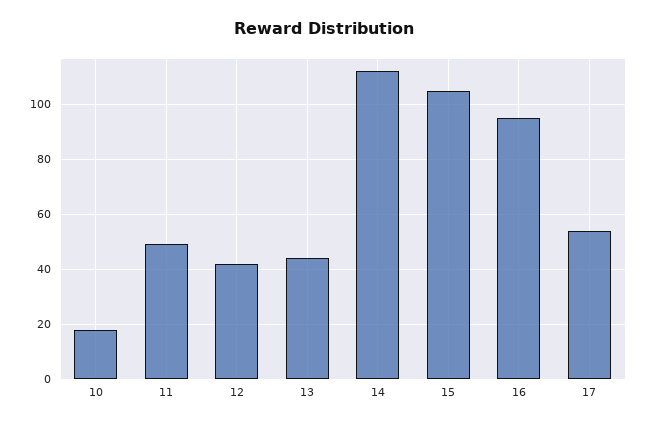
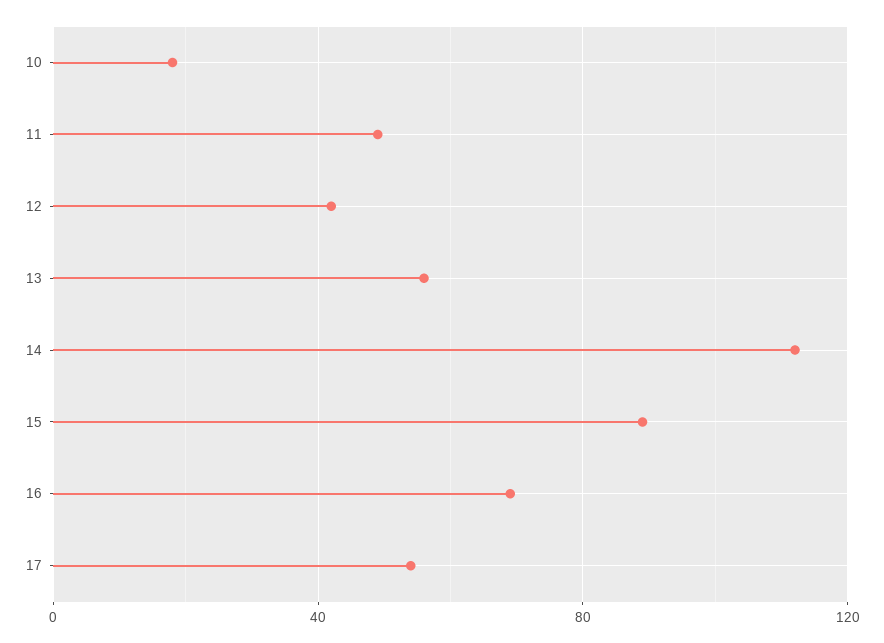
13: 45 -> 55
15: 105 -> 90
16: 95 -> 70

